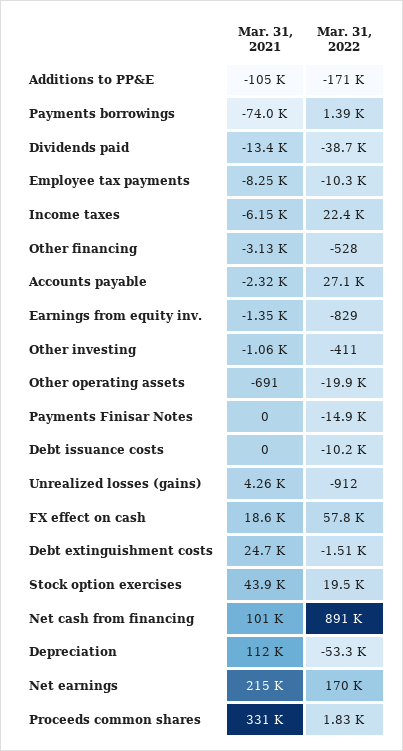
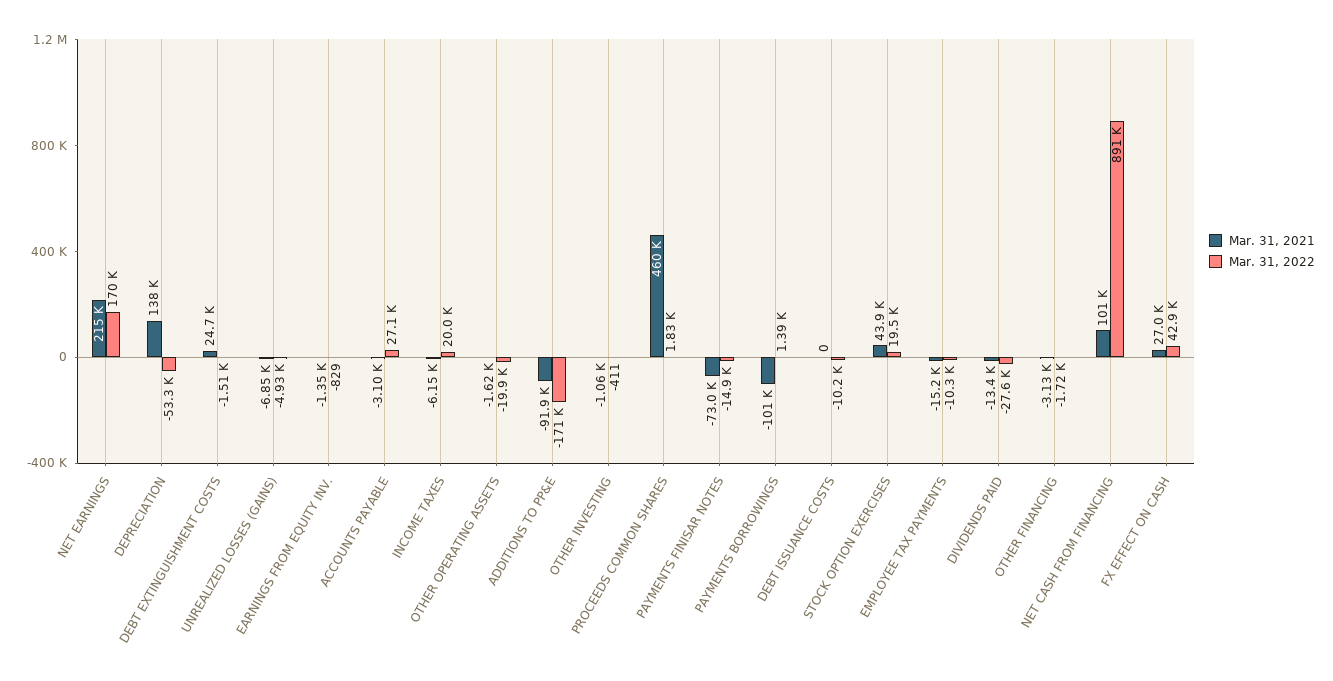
Mar. 31, 2021, Additions to PP&E: -105000 -> -91900
Mar. 31, 2021, Payments borrowings: -74000 -> -101000
Mar. 31, 2022, Dividends paid: -38700 -> -27600
Mar. 31, 2021, Employee tax payments: -8250 -> -15200
Mar. 31, 2022, Income taxes: 22400 -> 20000
Mar. 31, 2022, Other financing: -528 -> -1720
Mar. 31, 2021, Accounts payable: -2320 -> -3100
Mar. 31, 2021, Other operating assets: -691 -> -1620
Mar. 31, 2021, Payments Finisar Notes: 0 -> -73000
Mar. 31, 2021, Unrealized losses (gains): 4260 -> -6850
Mar. 31, 2022, Unrealized losses (gains): -912 -> -4930
Mar. 31, 2021, FX effect on cash: 18600 -> 27000
Mar. 31, 2022, FX effect on cash: 57800 -> 42900
Mar. 31, 2021, Depreciation: 112000 -> 138000
Mar. 31, 2021, Proceeds common shares: 331000 -> 460000

